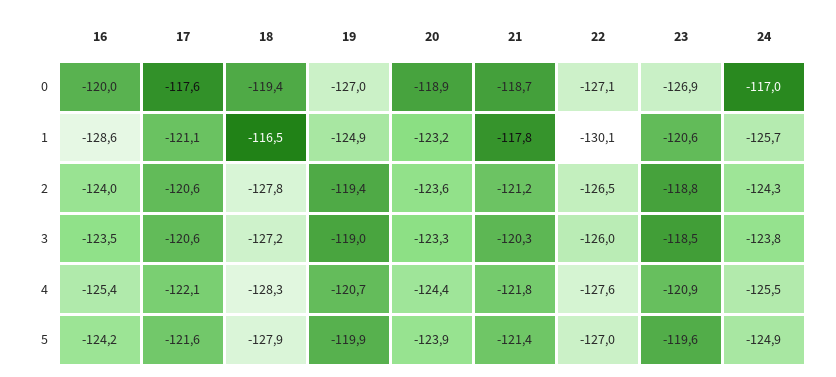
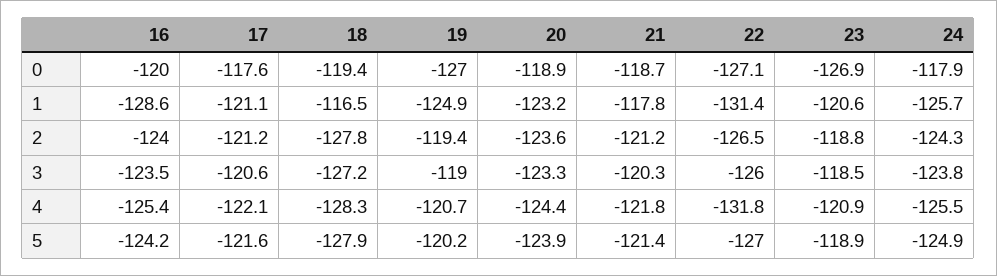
24, 0: -117 -> -117.9
22, 1: -130.1 -> -131.4
17, 2: -120.6 -> -121.2
22, 4: -127.6 -> -131.8
19, 5: -119.9 -> -120.2
23, 5: -119.6 -> -118.9

